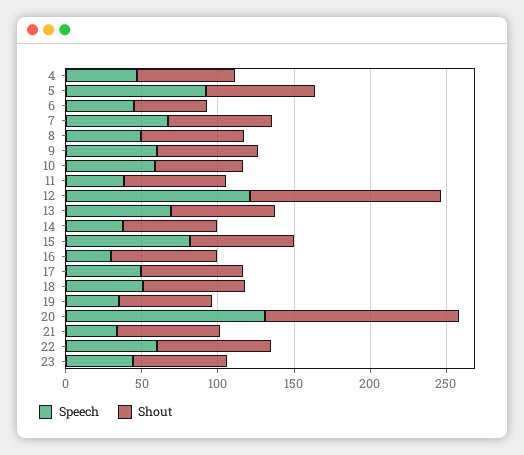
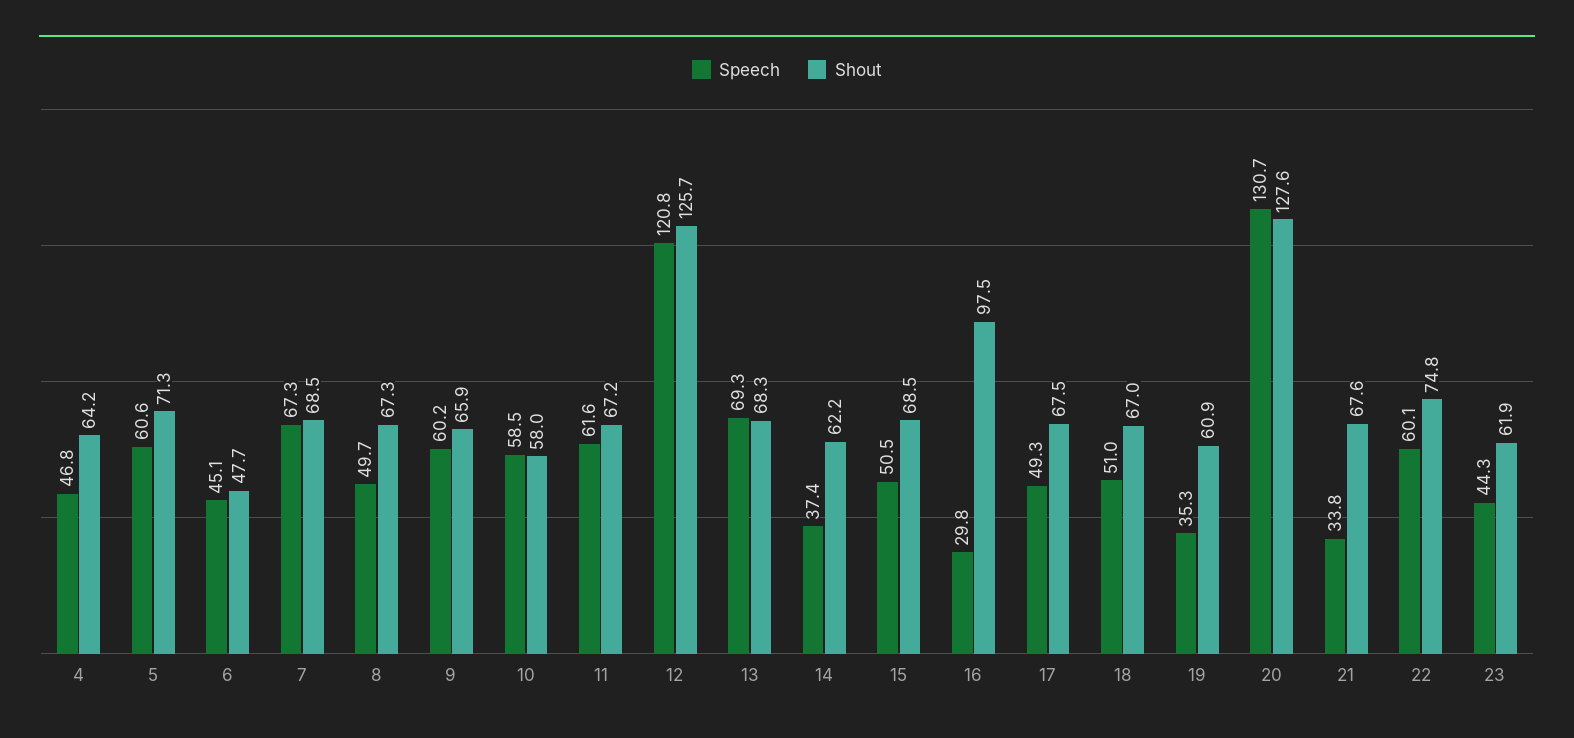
Speech, 5: 90 -> 60.6
Speech, 11: 40 -> 61.6
Speech, 15: 80 -> 50.5
Shout, 16: 70 -> 97.5

